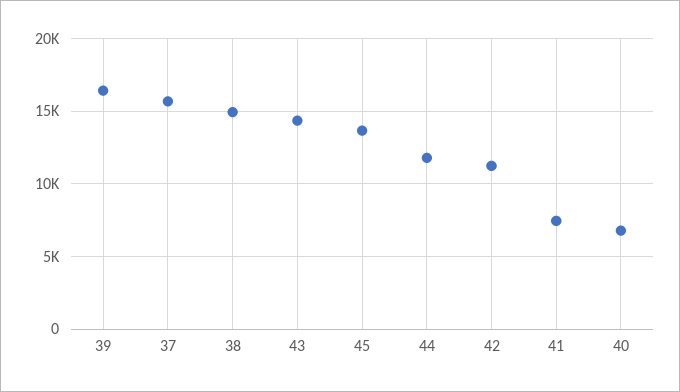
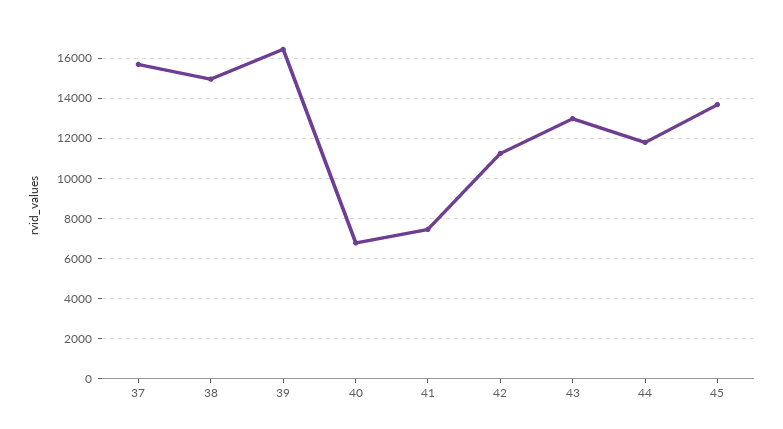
43: 14500 -> 13000

